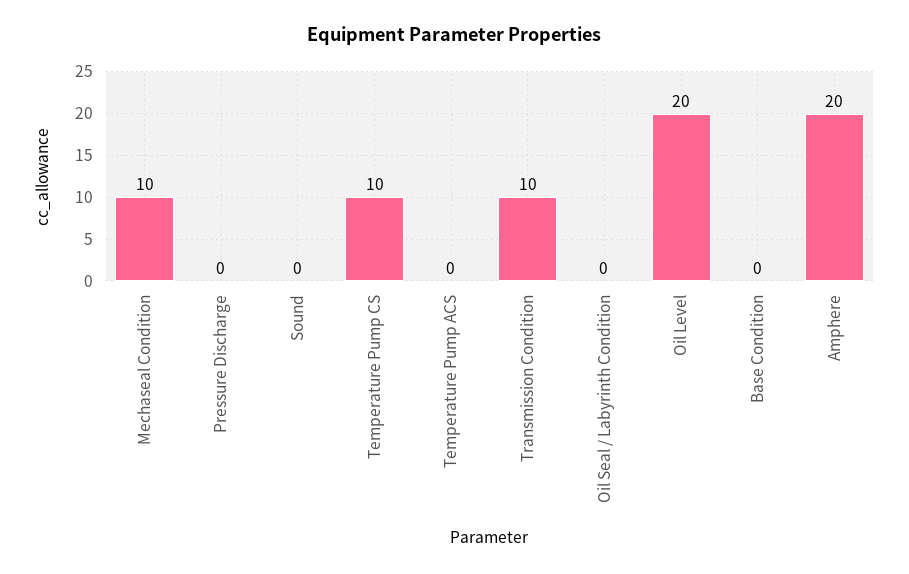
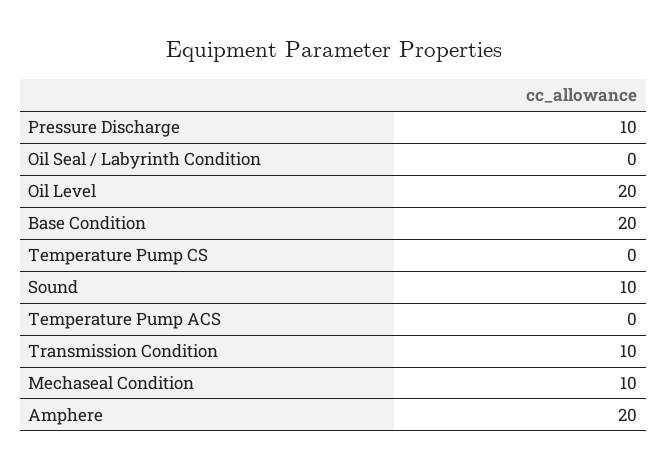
Pressure Discharge: 0 -> 10
Sound: 0 -> 10
Temperature Pump CS: 10 -> 0
Base Condition: 0 -> 20

